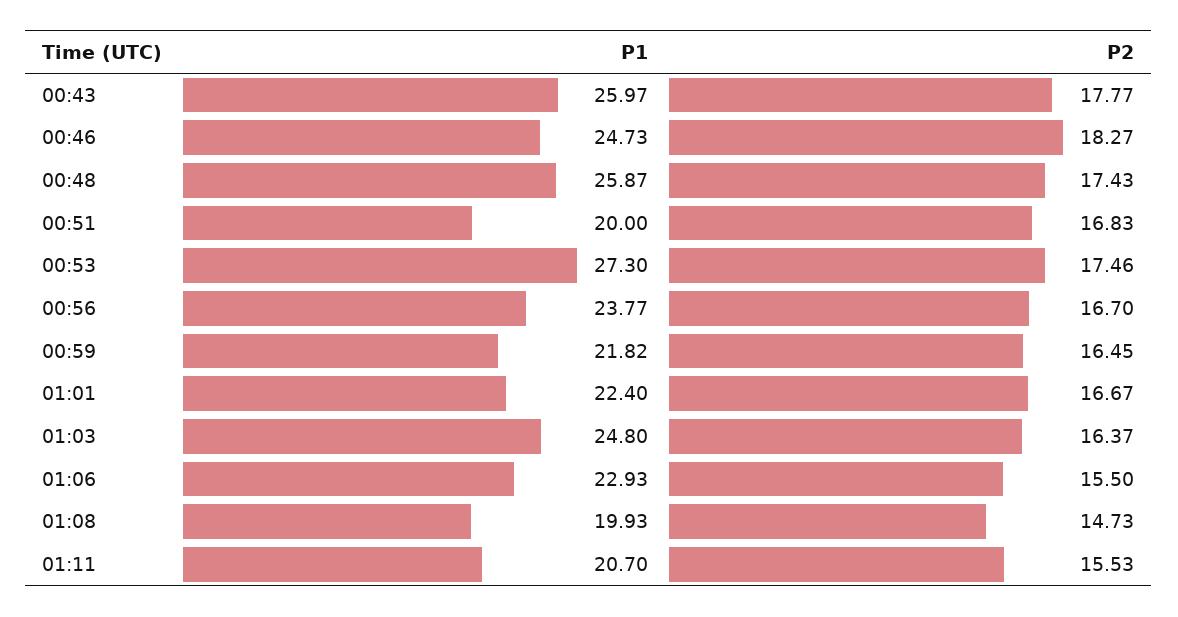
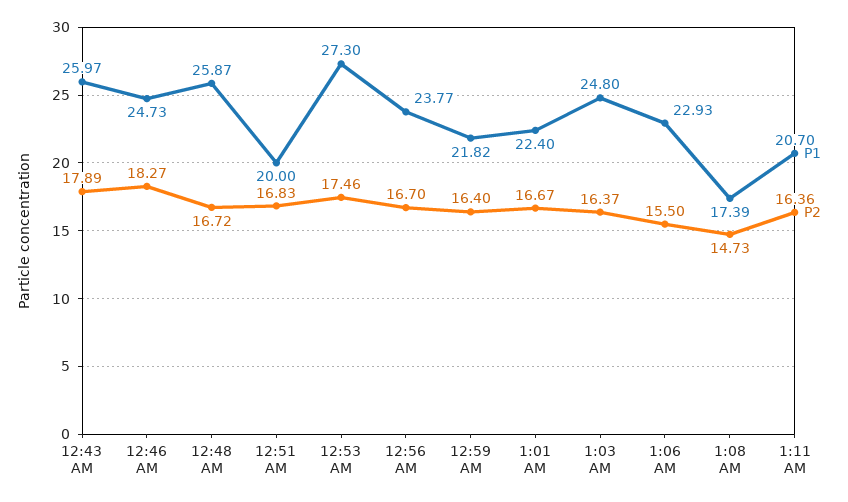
P2, 00:43: 17.77 -> 17.89
P2, 00:48: 17.43 -> 16.72
P2, 00:59: 16.45 -> 16.4
P1, 01:08: 19.93 -> 17.39
P2, 01:11: 15.53 -> 16.36

